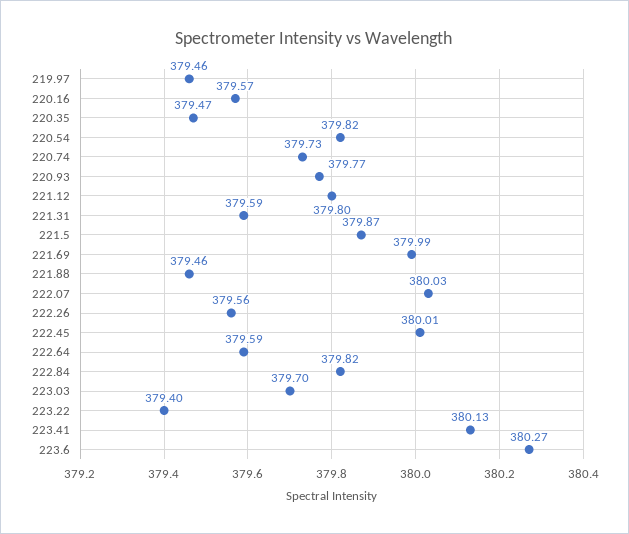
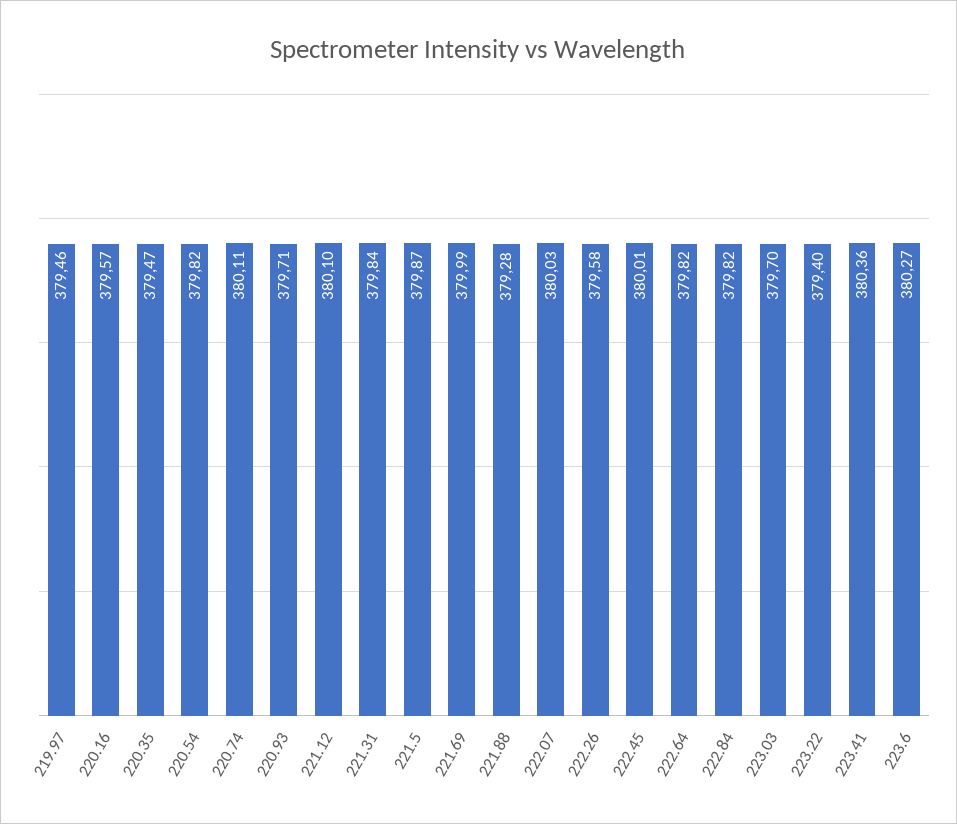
220.74: 379.73 -> 380.11
220.93: 379.77 -> 379.71
221.12: 379.8 -> 380.1
221.31: 379.59 -> 379.84
221.88: 379.46 -> 379.28
222.26: 379.56 -> 379.58
222.64: 379.59 -> 379.82
223.41: 380.13 -> 380.36

